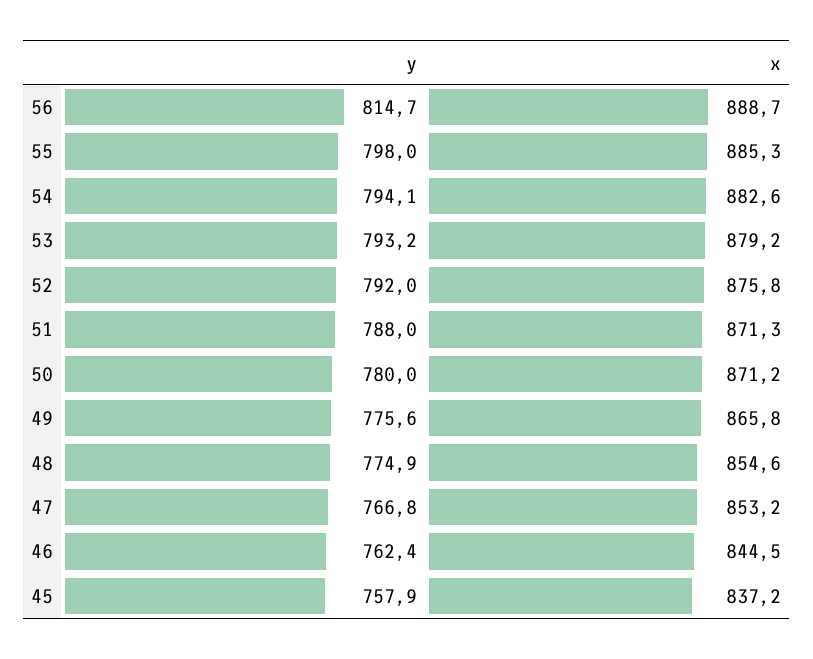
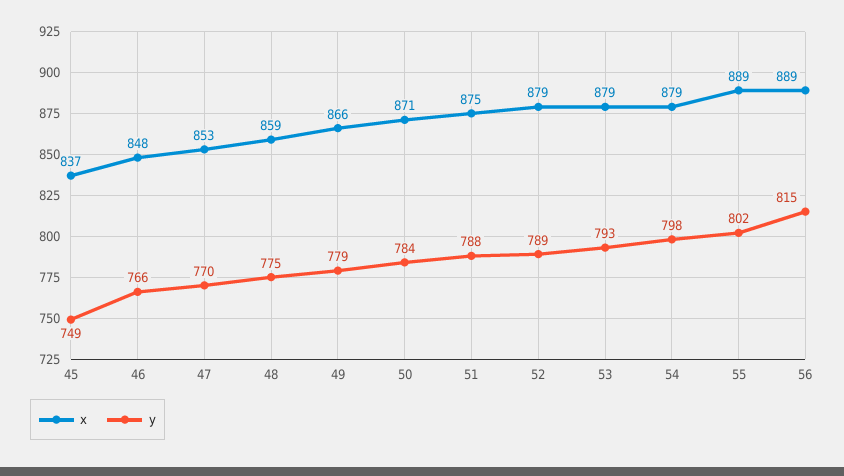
y, 55: 798 -> 802
x, 55: 885.3 -> 889
y, 54: 794.1 -> 798
x, 54: 882.6 -> 879
y, 52: 792 -> 789
x, 52: 875.8 -> 879
x, 51: 871.3 -> 875
y, 50: 780 -> 784
y, 49: 775.6 -> 779
x, 48: 854.6 -> 859
y, 47: 766.8 -> 770
y, 46: 762.4 -> 766
x, 46: 844.5 -> 848
y, 45: 757.9 -> 749

